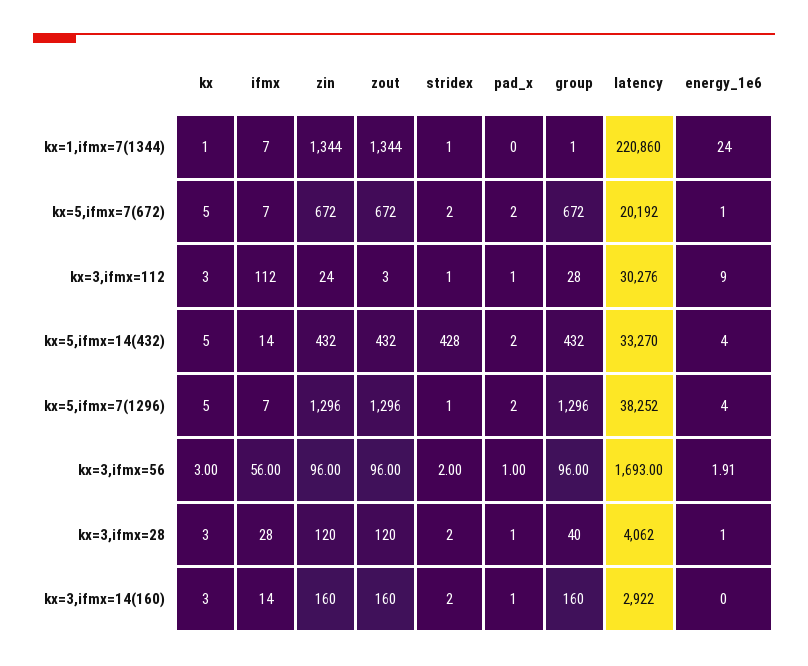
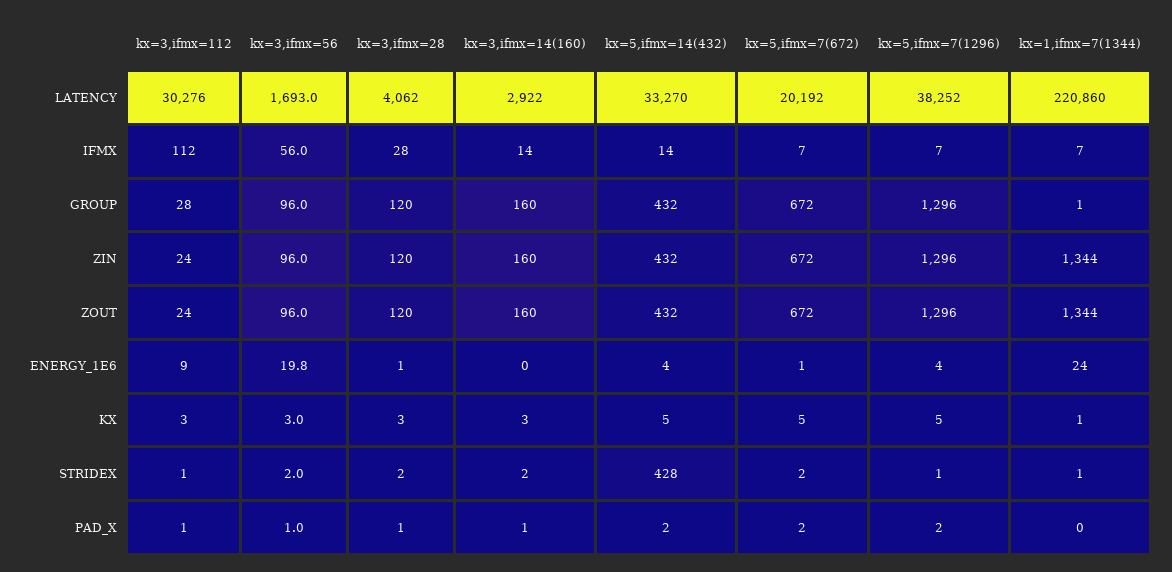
zout, kx=3,ifmx=112: 3 -> 24
energy_1e6, kx=3,ifmx=56: 1.91 -> 19.8
group, kx=3,ifmx=28: 40 -> 120

